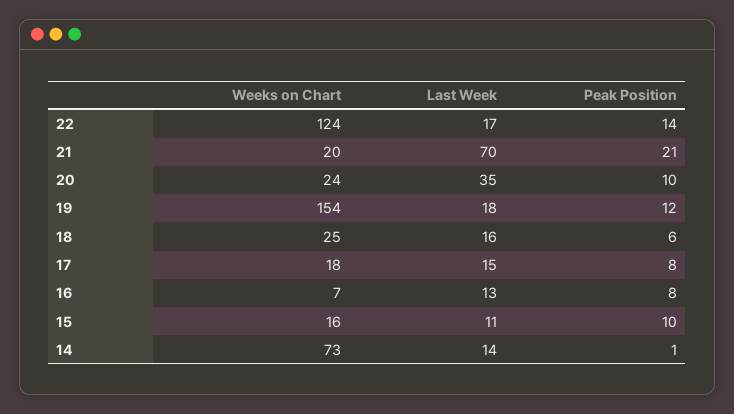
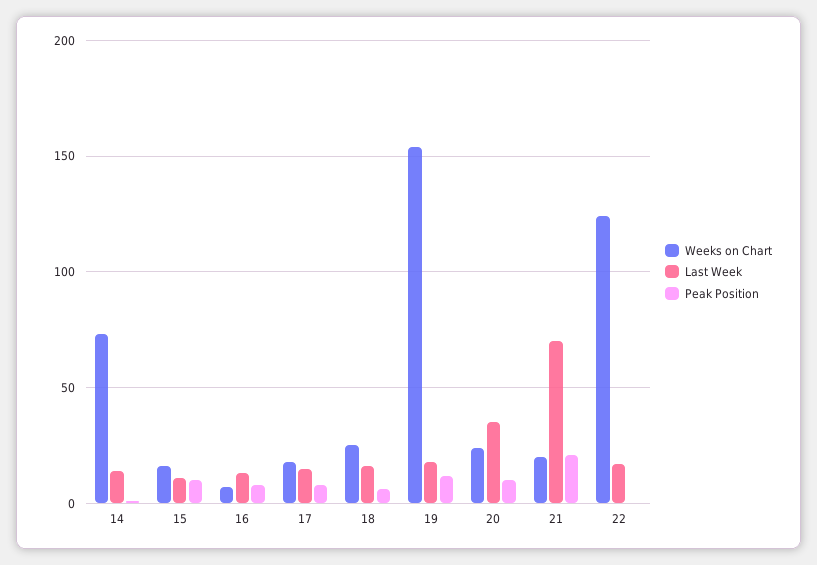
Peak Position, 22: 14 -> 0

